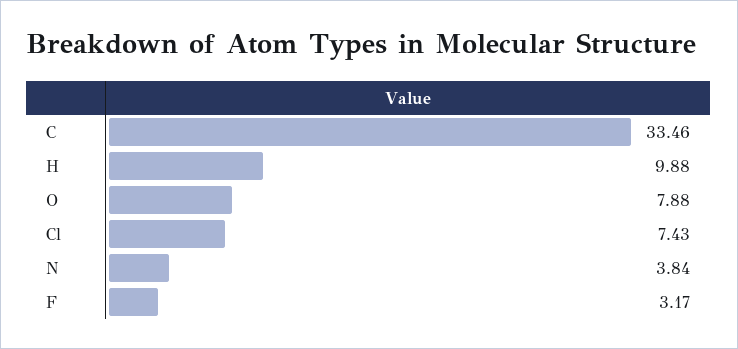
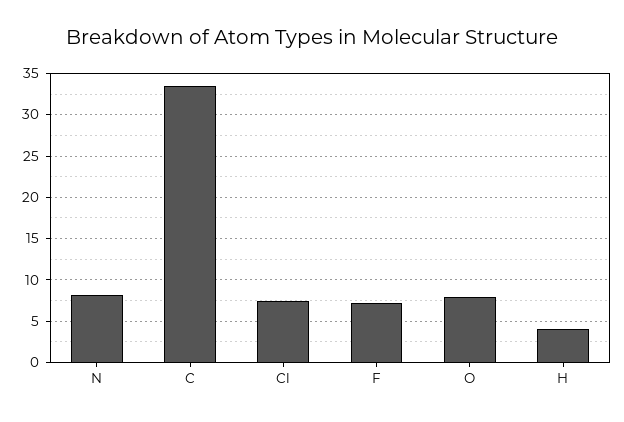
H: 9.88 -> 4
N: 3.84 -> 8
F: 3.17 -> 7

